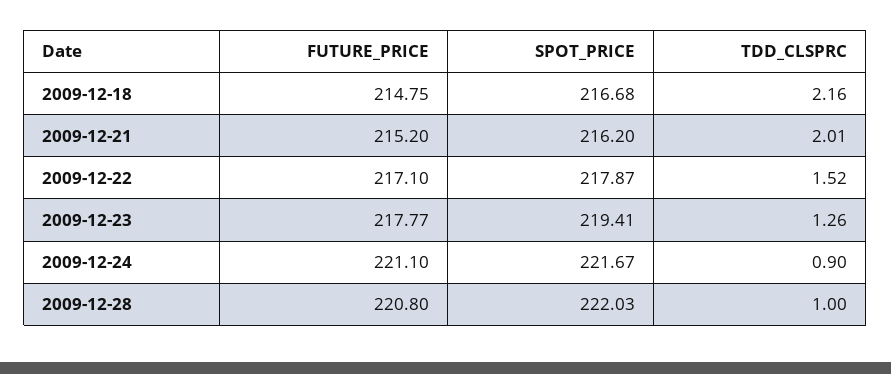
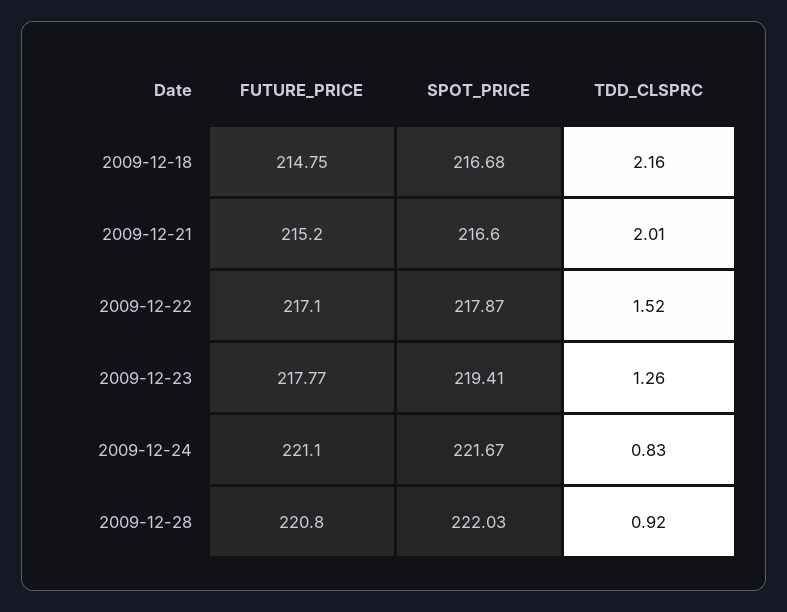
SPOT_PRICE, 2009-12-21: 216.2 -> 216.6
TDD_CLSPRC, 2009-12-24: 0.9 -> 0.83
TDD_CLSPRC, 2009-12-28: 1 -> 0.92

